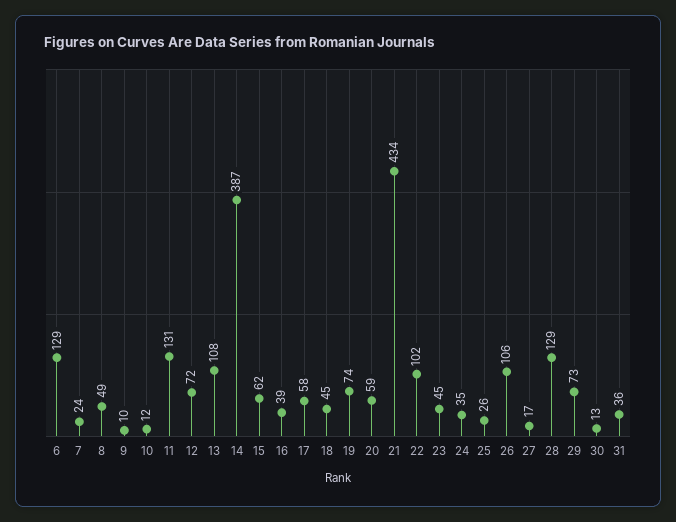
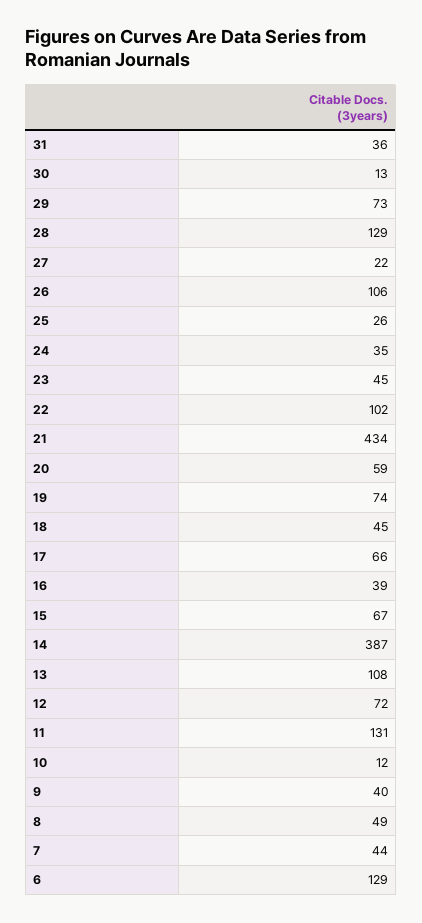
7: 24 -> 44
9: 10 -> 40
15: 62 -> 67
17: 58 -> 66
27: 17 -> 22

